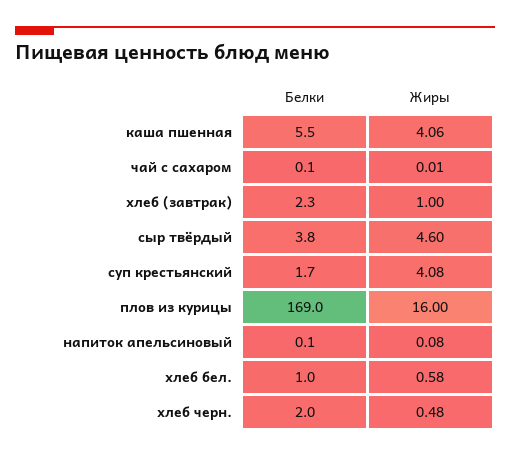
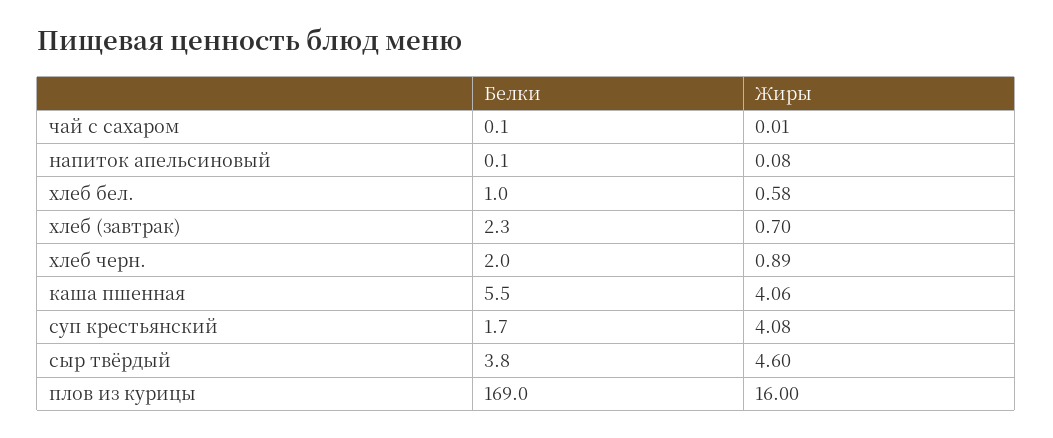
Жиры, хлеб (завтрак): 1 -> 0.7
Жиры, хлеб черн.: 0.48 -> 0.89

